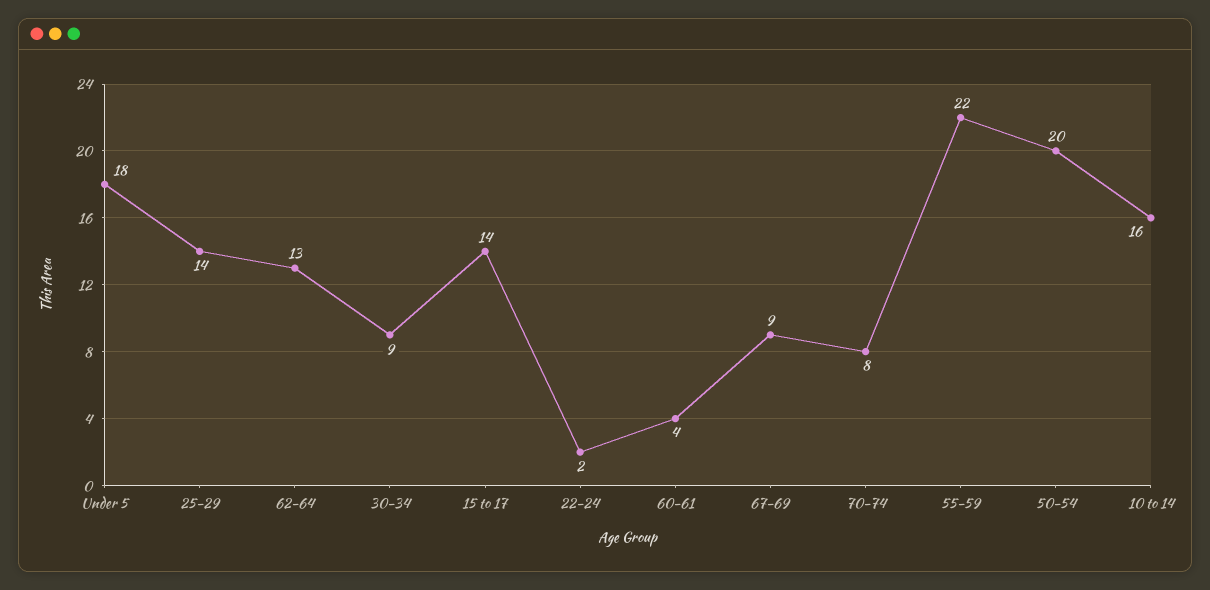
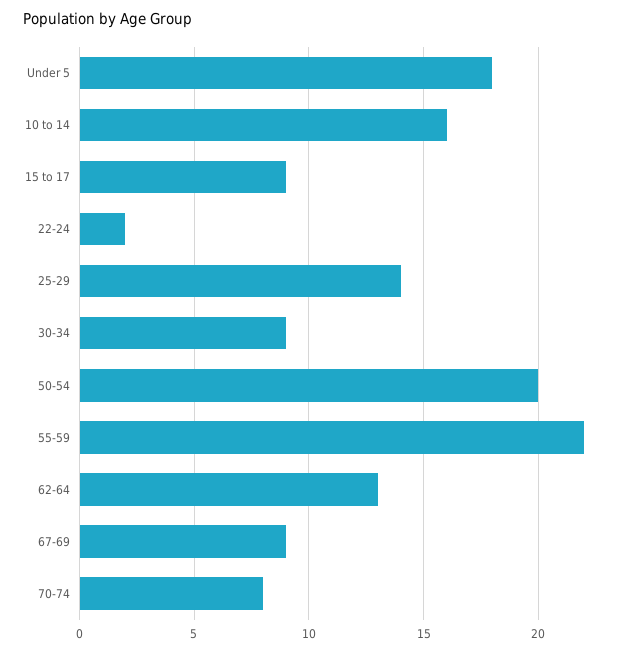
15 to 17: 14 -> 9
60-61: 4 -> none

